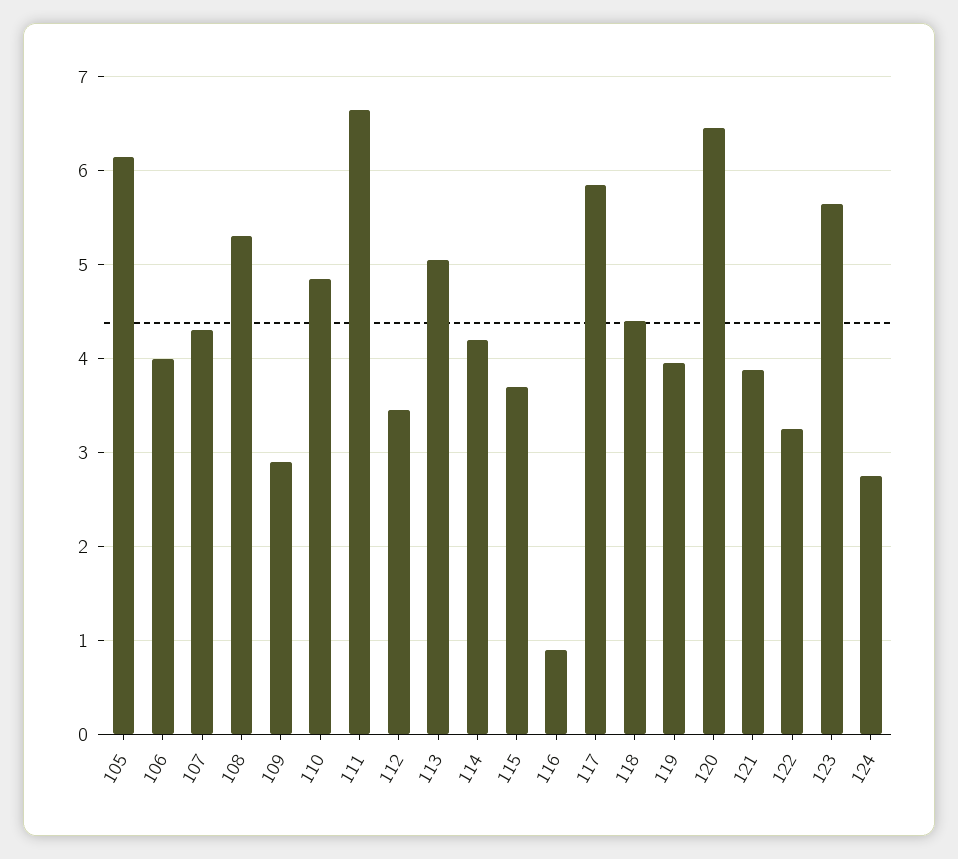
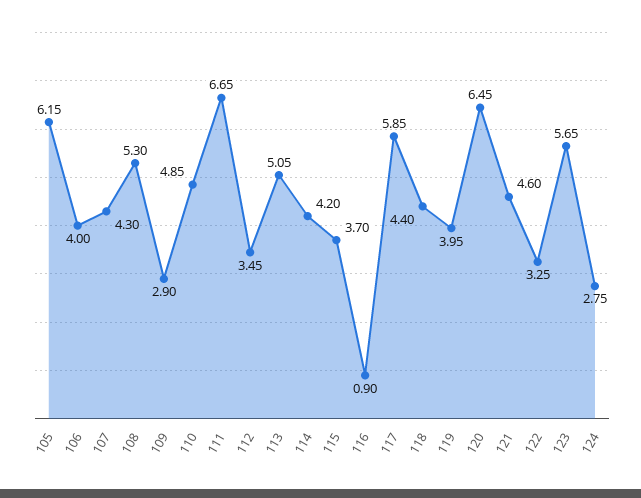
121: 3.9 -> 4.6

